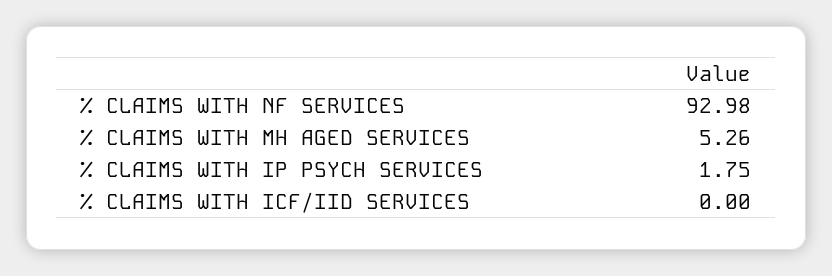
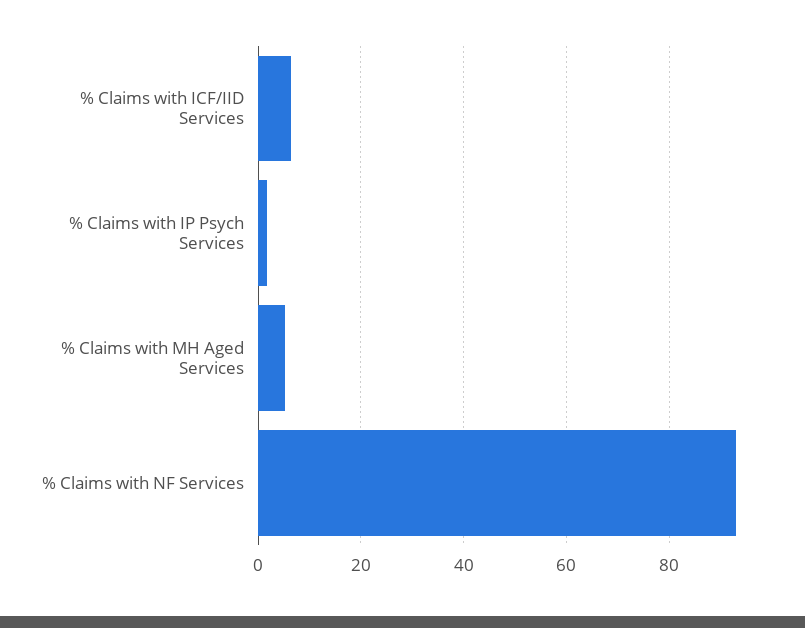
% CLAIMS WITH ICF/IID SERVICES: 0 -> 6

